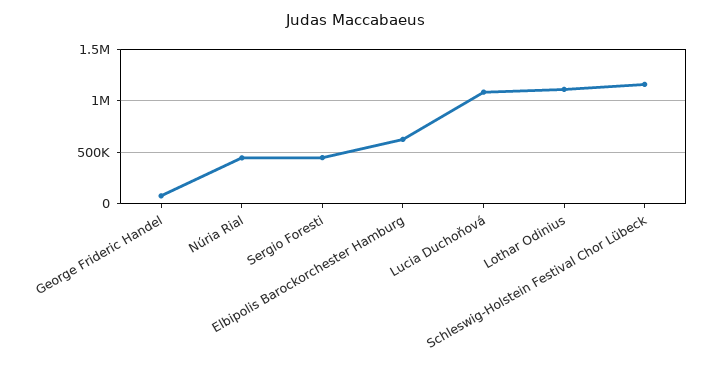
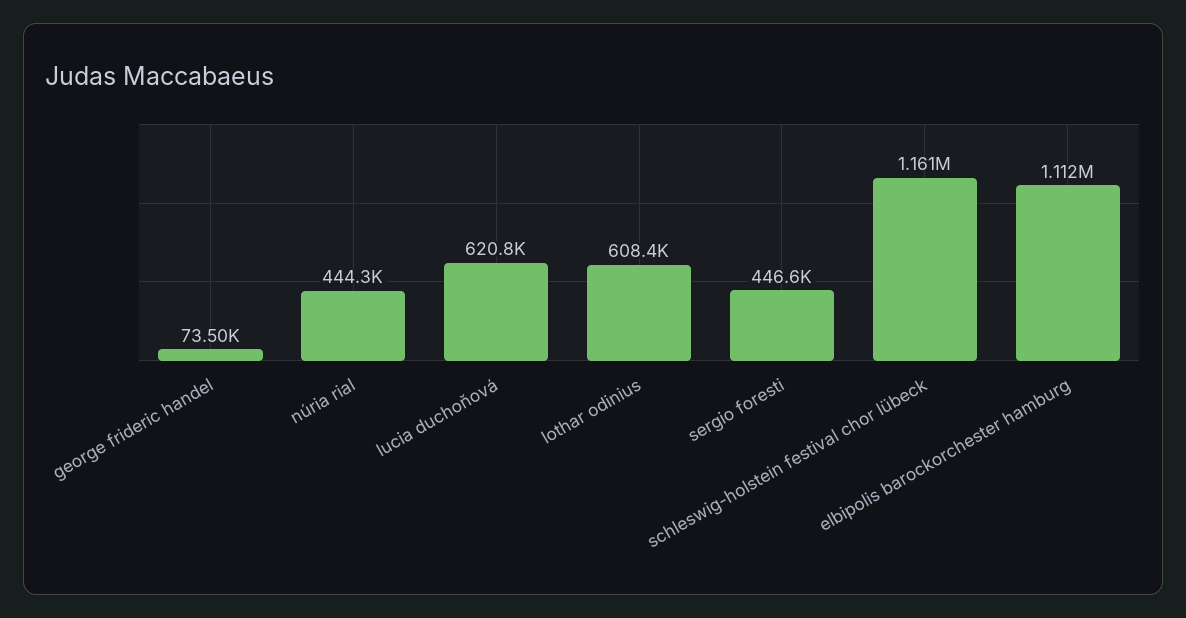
Elbipolis Barockorchester Hamburg: 600000 -> 1112000
Lucia Duchoňová: 1100000 -> 620800
Lothar Odinius: 1100000 -> 608400

